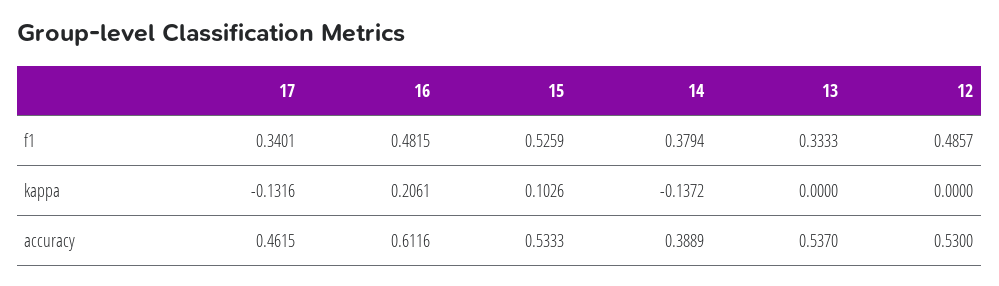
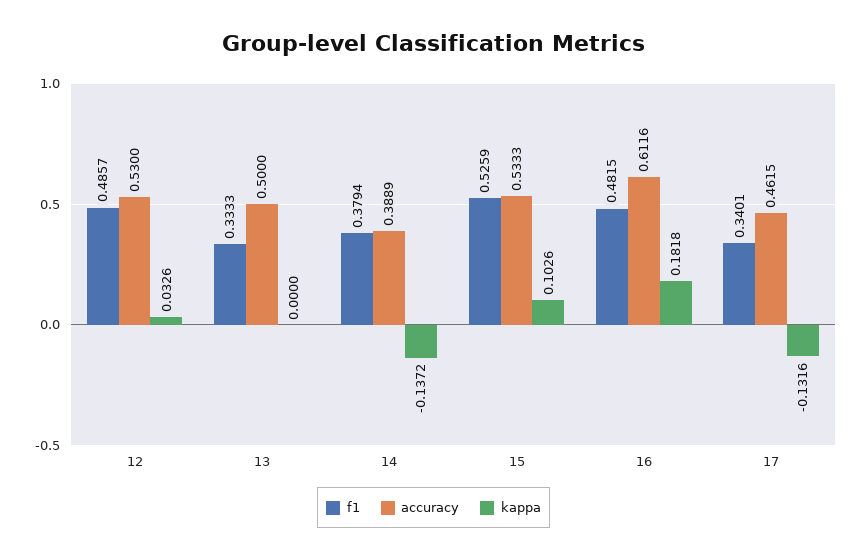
kappa, 16: 0.2061 -> 0.1818
kappa, 12: 0 -> 0.0326
accuracy, 13: 0.537 -> 0.5

